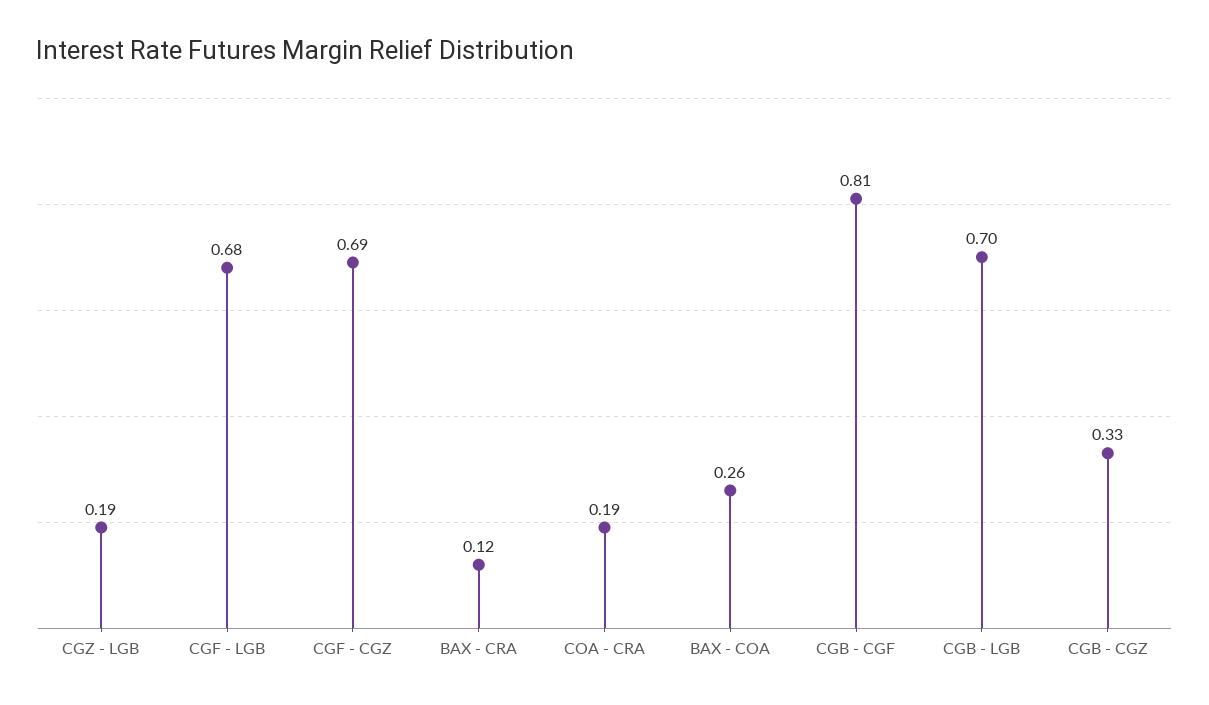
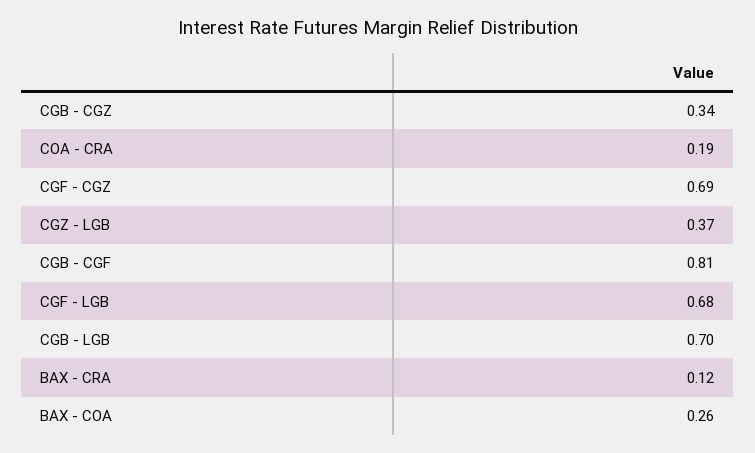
CGZ - LGB: 0.19 -> 0.37
CGB - CGZ: 0.33 -> 0.34

